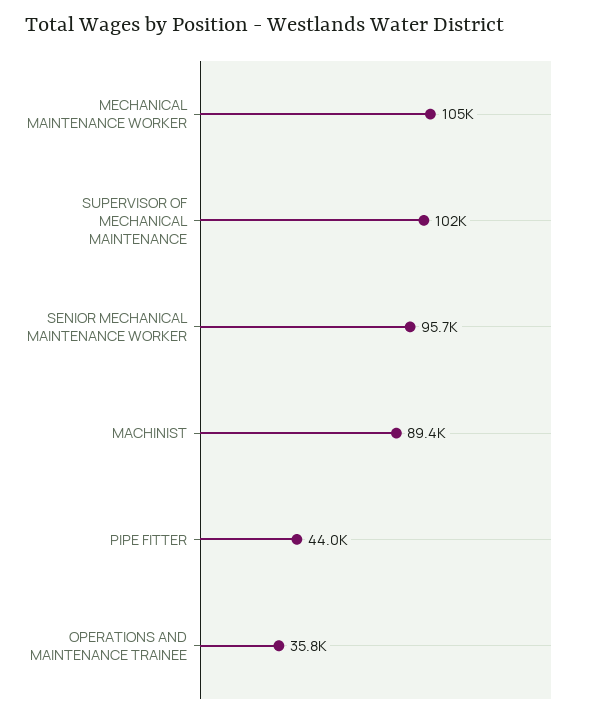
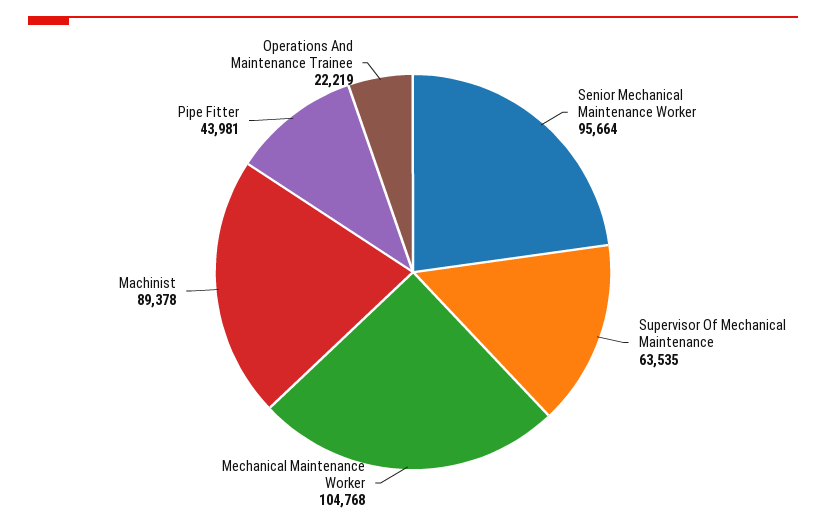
SUPERVISOR OF MECHANICAL MAINTENANCE: 102000 -> 63535
OPERATIONS AND MAINTENANCE TRAINEE: 35800 -> 22219

